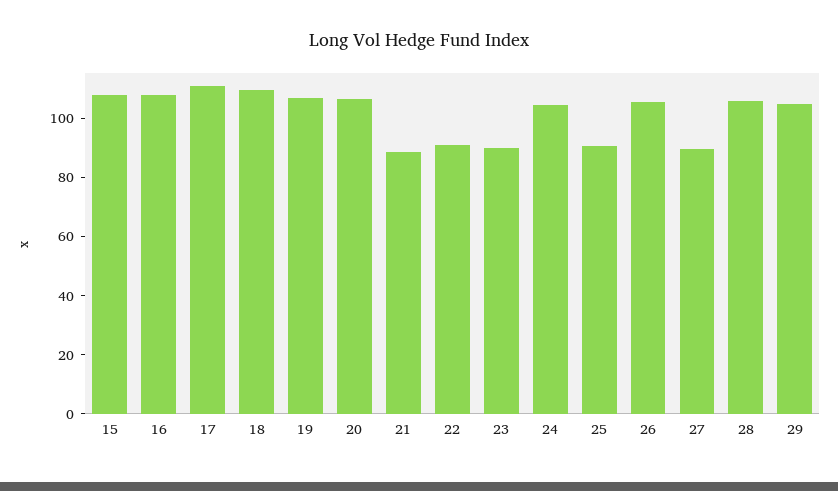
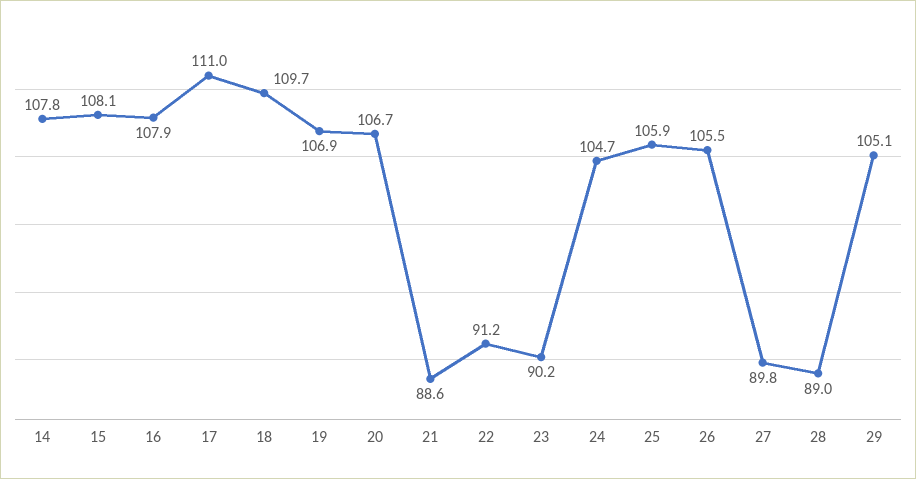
25: 90 -> 105.9
28: 105 -> 89
14: none -> 107.8

